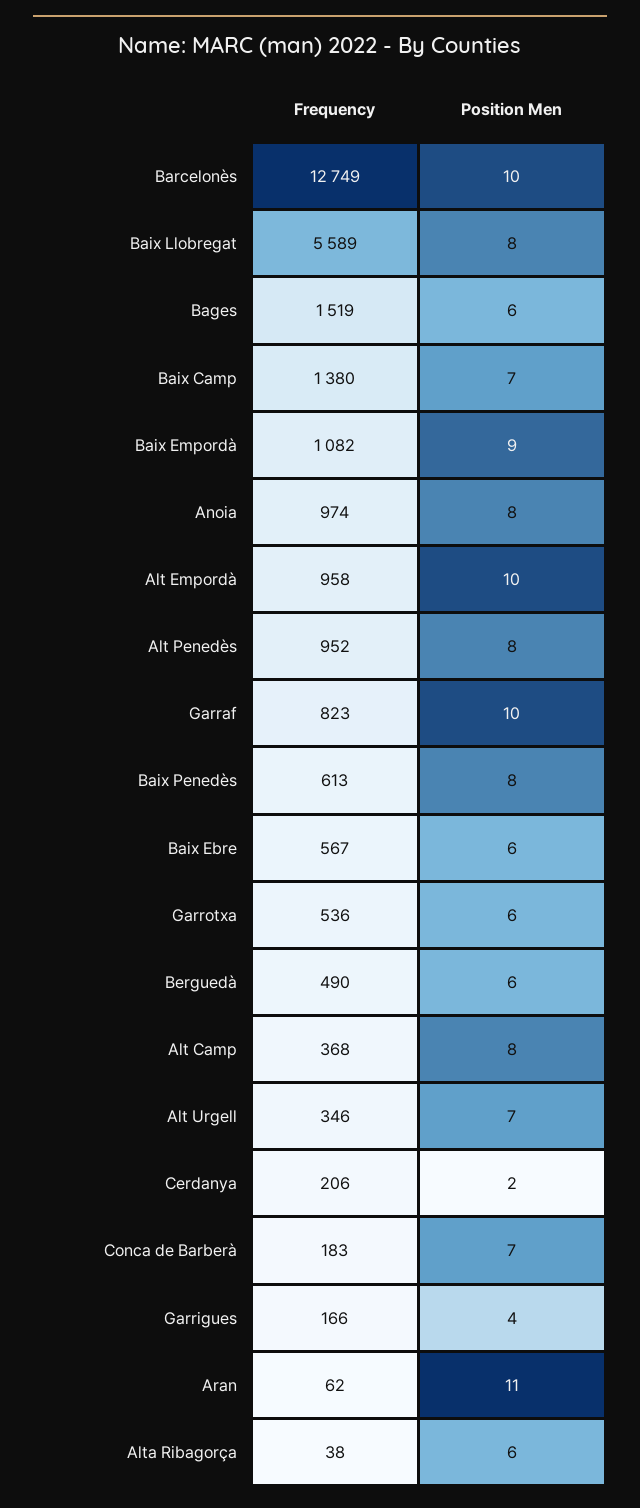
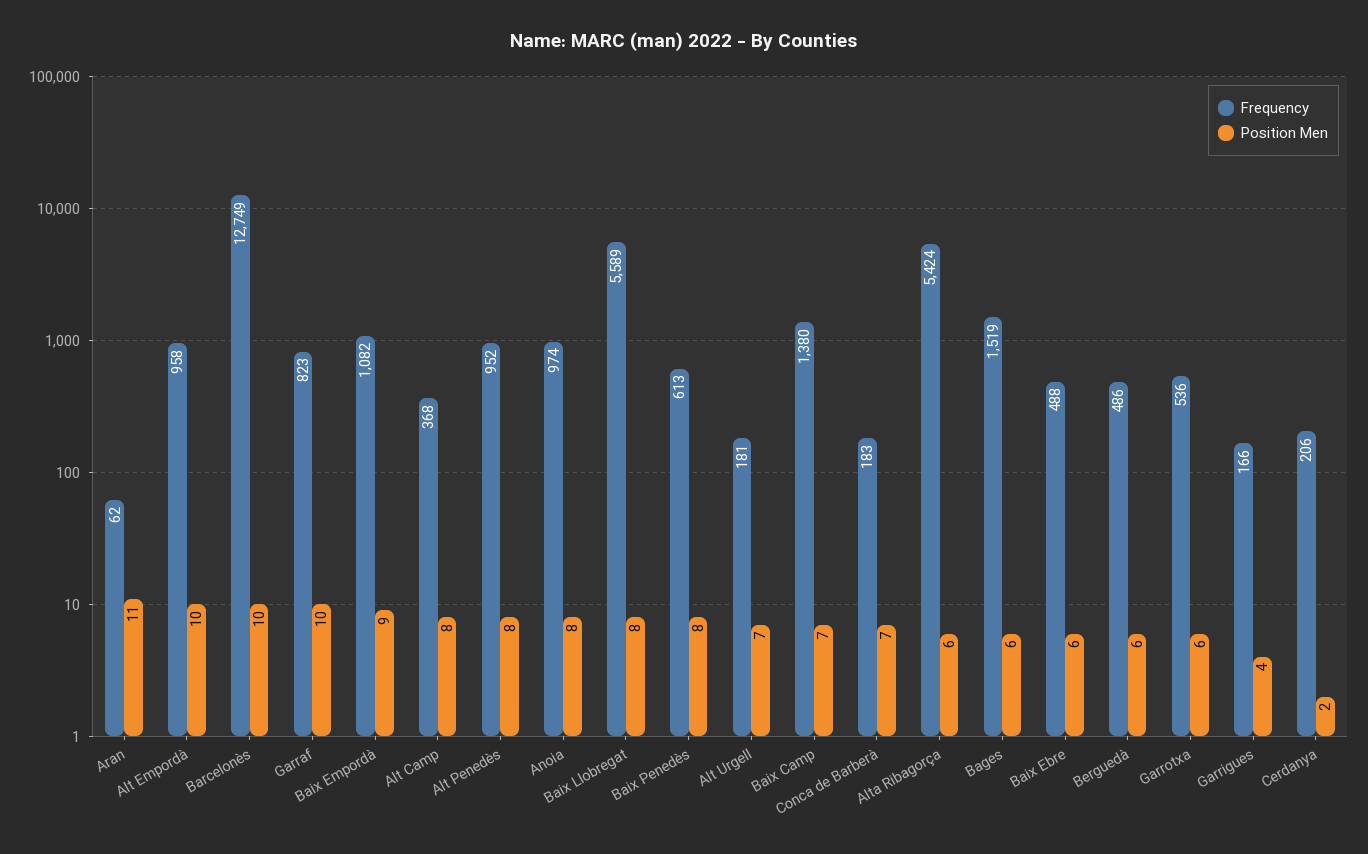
Frequency, Baix Ebre: 567 -> 488
Frequency, Berguedà: 490 -> 486
Frequency, Alt Urgell: 346 -> 181
Frequency, Alta Ribagorça: 38 -> 5424

